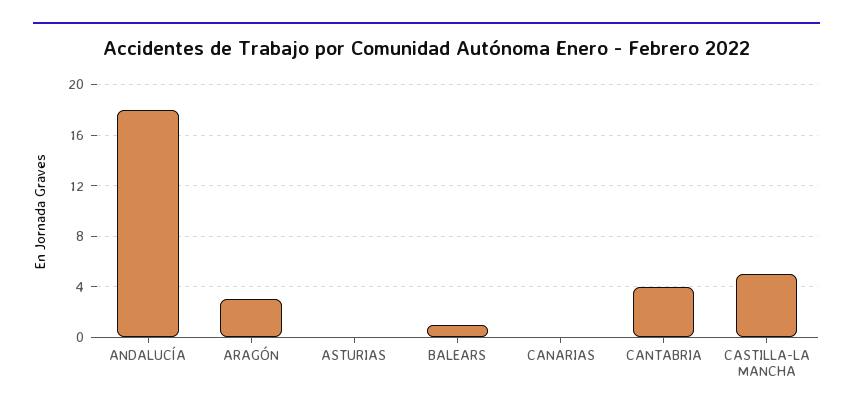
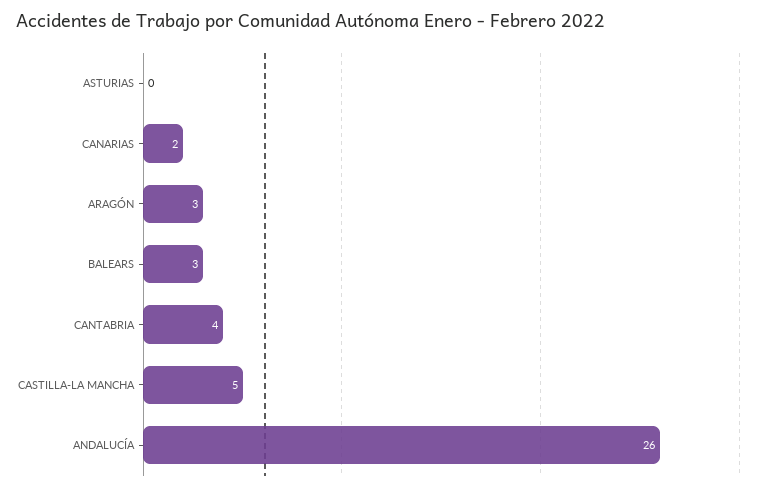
ANDALUCÍA: 18 -> 26
BALEARS: 1 -> 3
CANARIAS: 0 -> 2

